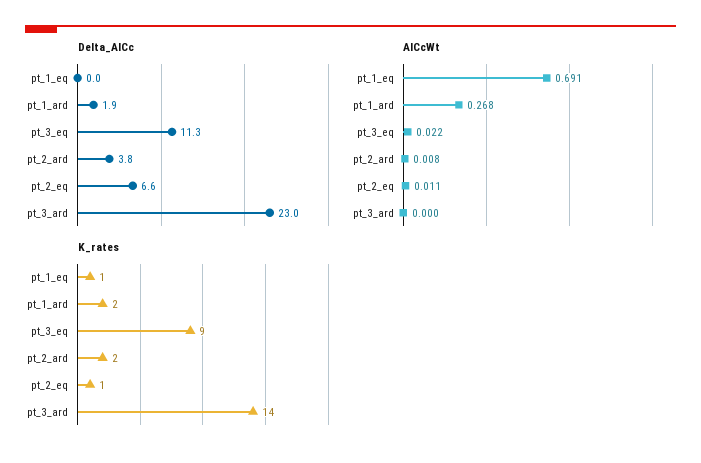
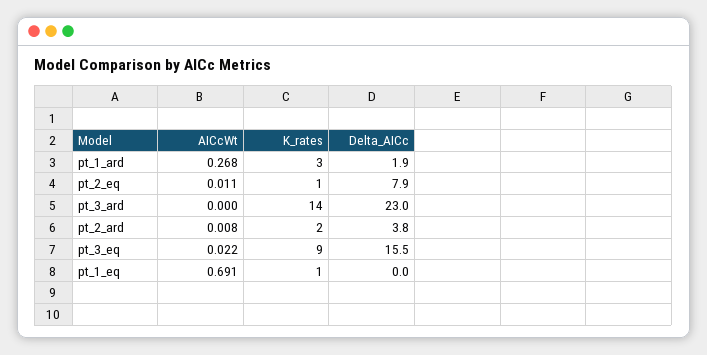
Delta_AICc, pt_3_eq: 11.3 -> 15.5
Delta_AICc, pt_2_eq: 6.6 -> 7.9
K_rates, pt_1_ard: 2 -> 3

